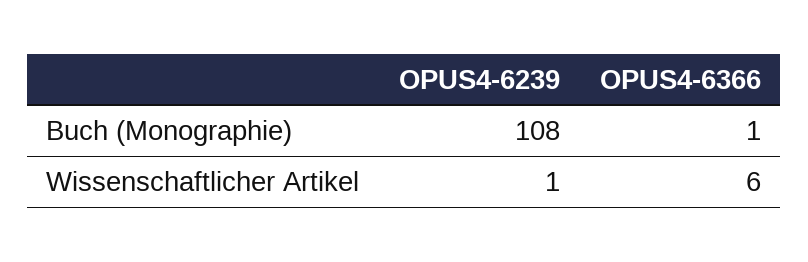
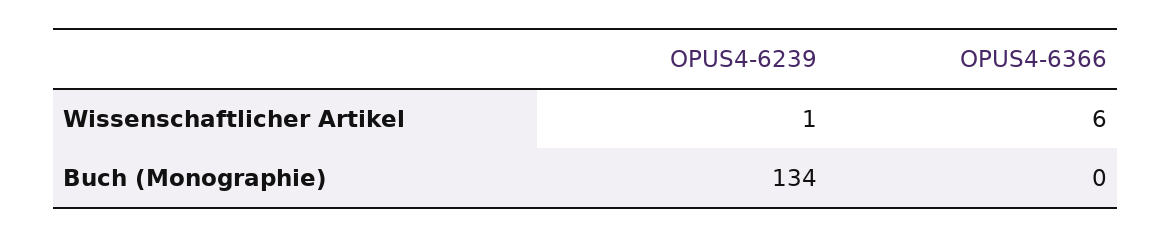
OPUS4-6239, Buch (Monographie): 108 -> 134
OPUS4-6366, Buch (Monographie): 1 -> 0

